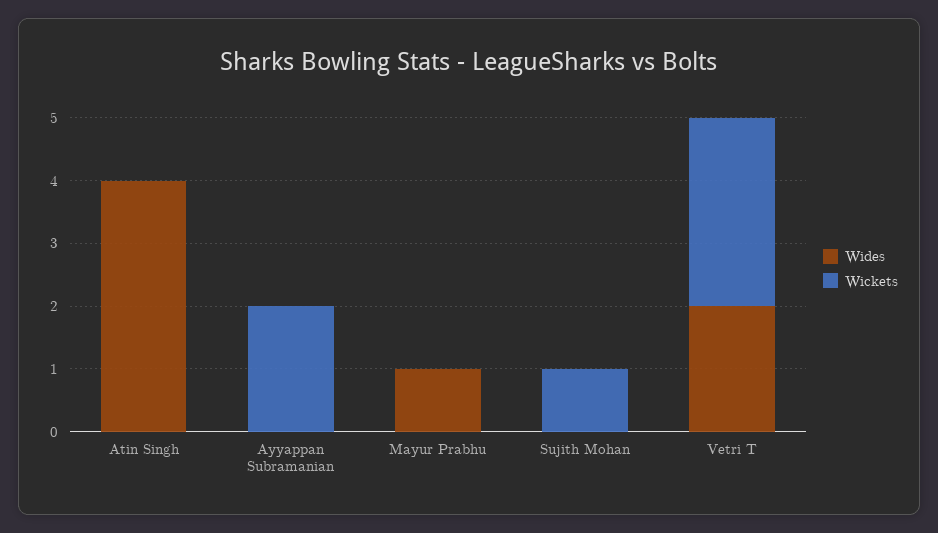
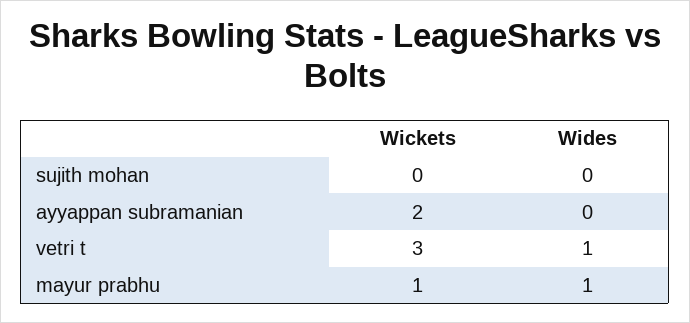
Wides, Atin Singh: 4 -> none
Wickets, Atin Singh: 0 -> none
Wickets, Mayur Prabhu: 0 -> 1
Wickets, Sujith Mohan: 1 -> 0
Wides, Vetri T: 2 -> 1

